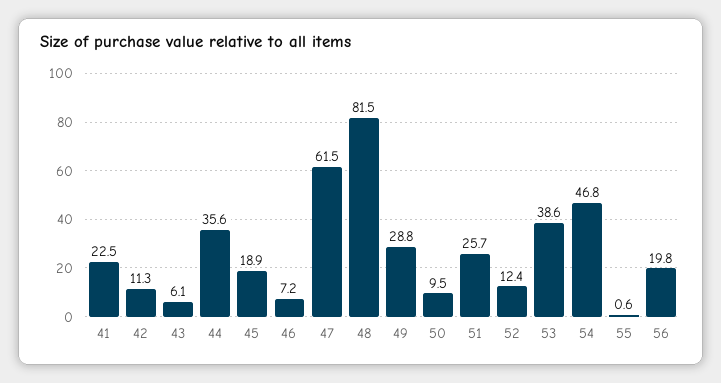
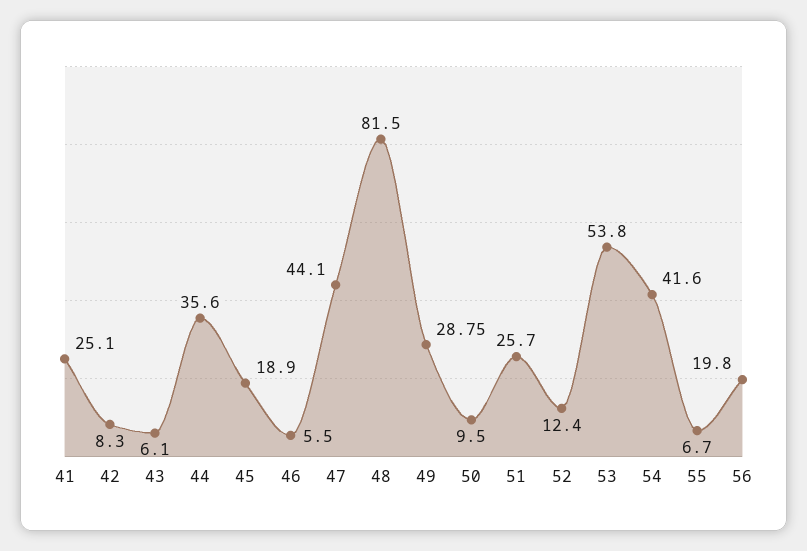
41: 22.5 -> 25.1
42: 11.3 -> 8.3
46: 7.2 -> 5.5
47: 61.5 -> 44.1
53: 38.6 -> 53.8
54: 46.8 -> 41.6
55: 0.6 -> 6.7

